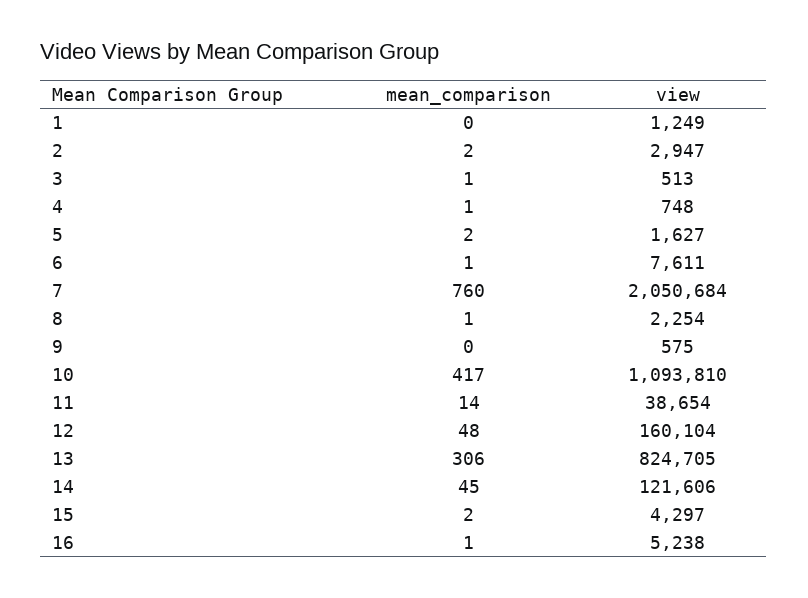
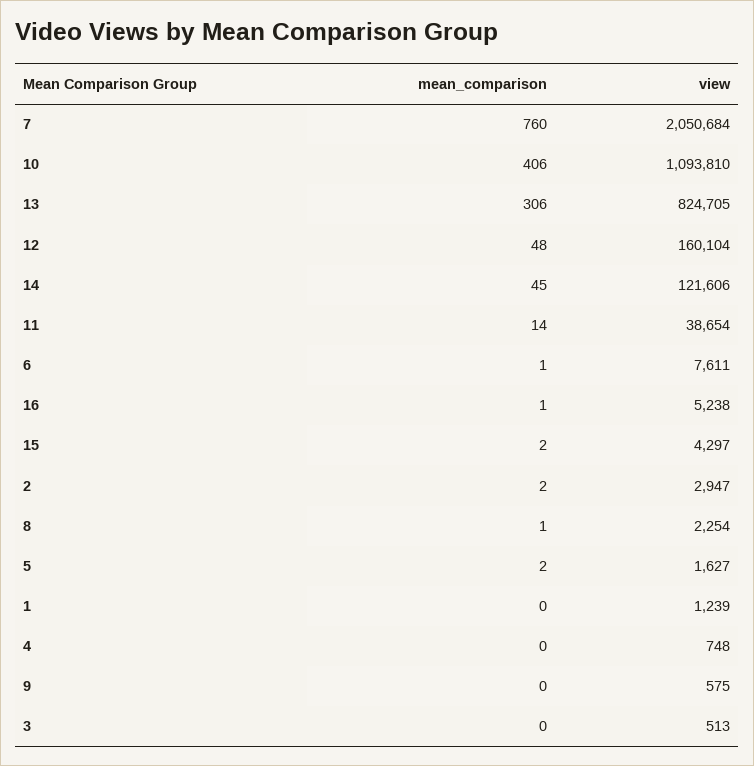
view, 1: 1249 -> 1239
mean_comparison, 3: 1 -> 0
mean_comparison, 4: 1 -> 0
mean_comparison, 10: 417 -> 406

